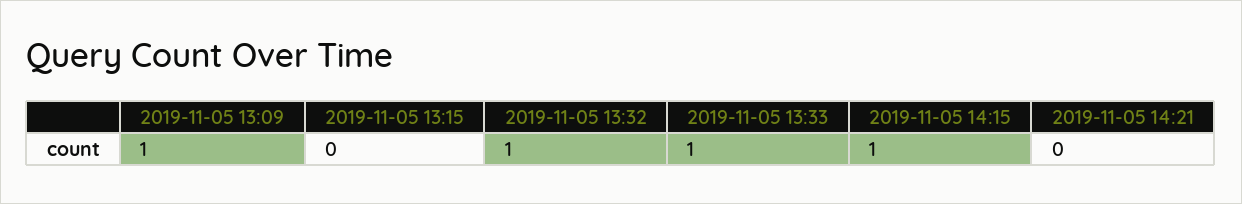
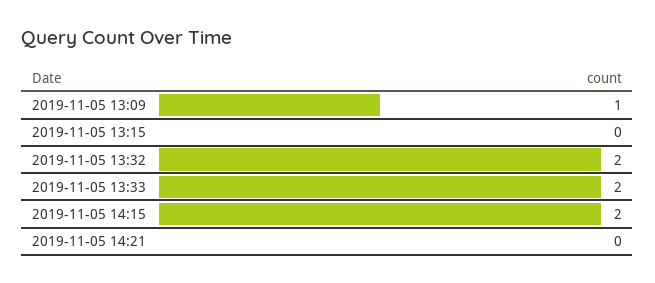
2019-11-05 13:32: 1 -> 2
2019-11-05 13:33: 1 -> 2
2019-11-05 14:15: 1 -> 2

